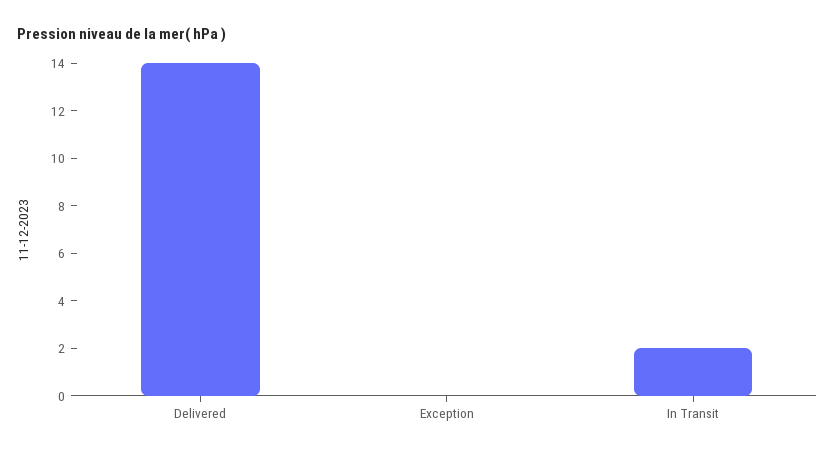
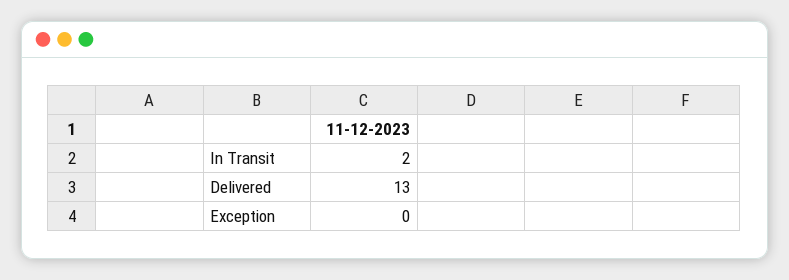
Delivered: 14 -> 13

